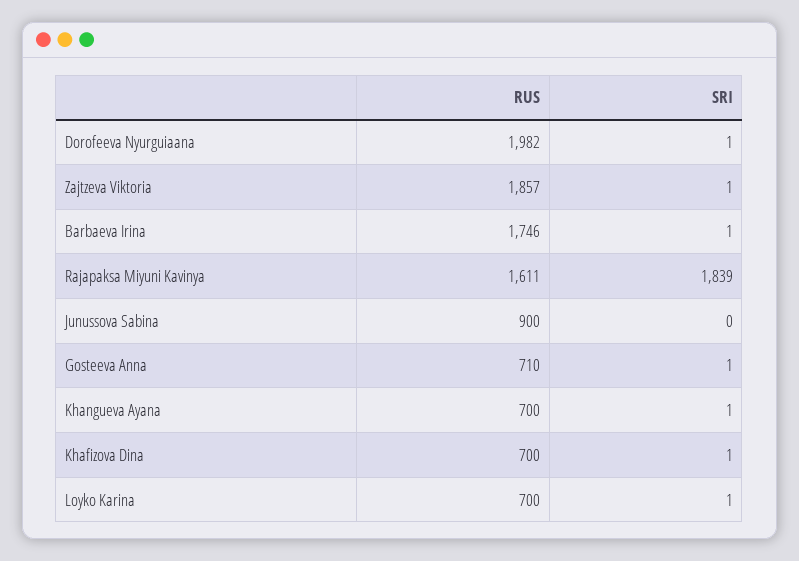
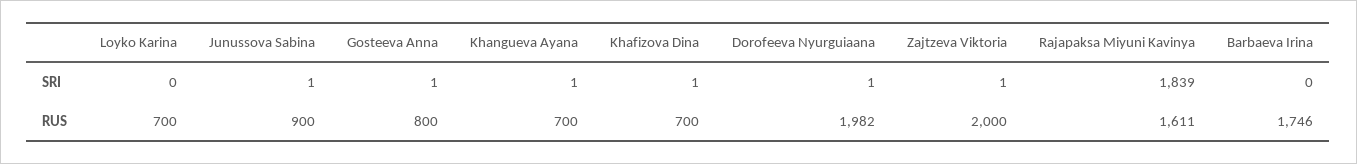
RUS, Zajtzeva Viktoria: 1857 -> 2000
SRI, Barbaeva Irina: 1 -> 0
SRI, Junussova Sabina: 0 -> 1
RUS, Gosteeva Anna: 710 -> 800
SRI, Loyko Karina: 1 -> 0

